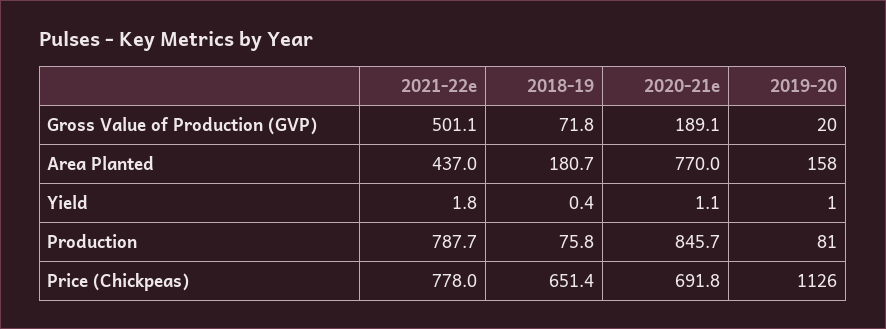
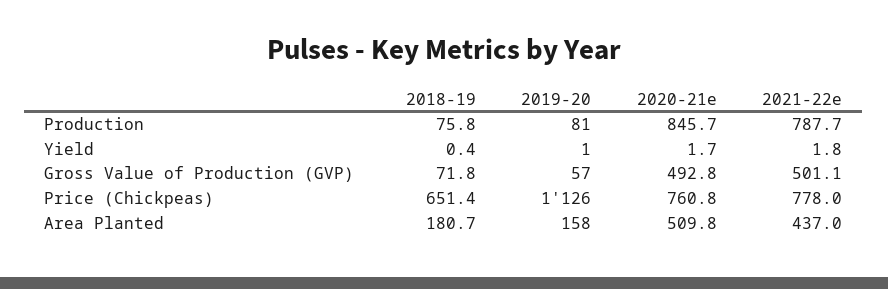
2020-21e, Gross Value of Production (GVP): 189.1 -> 492.8
2019-20, Gross Value of Production (GVP): 20 -> 57
2020-21e, Area Planted: 770 -> 509.8
2020-21e, Yield: 1.1 -> 1.7
2020-21e, Price (Chickpeas): 691.8 -> 760.8

